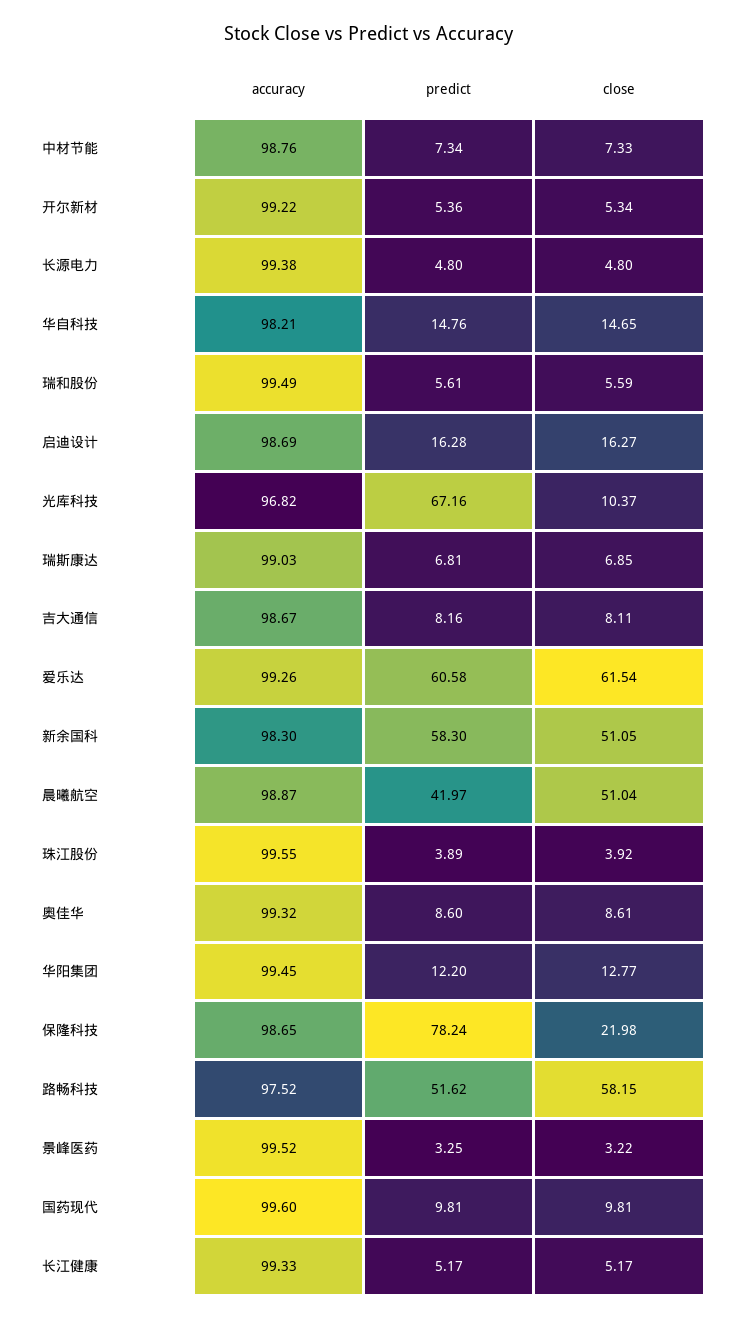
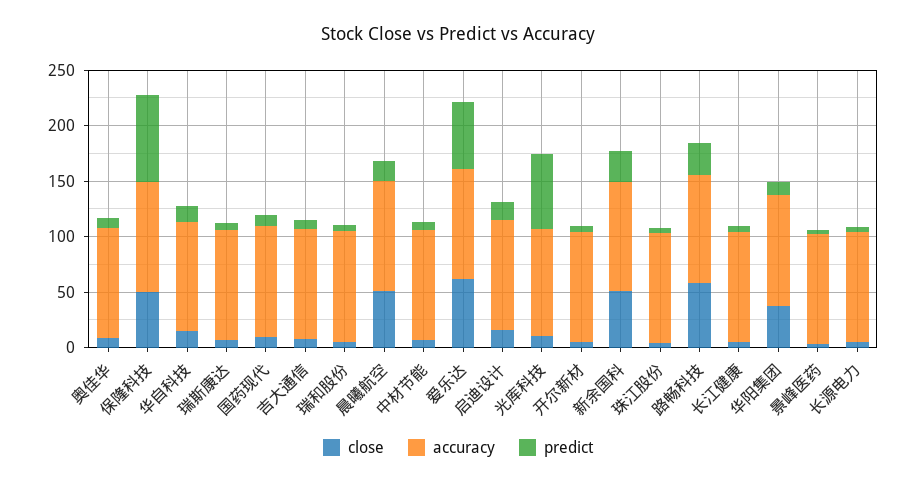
predict, 新余国科: 58.3 -> 30
predict, 晨曦航空: 41.97 -> 20
close, 华阳集团: 12.77 -> 40
close, 保隆科技: 21.98 -> 50
predict, 路畅科技: 51.62 -> 30

